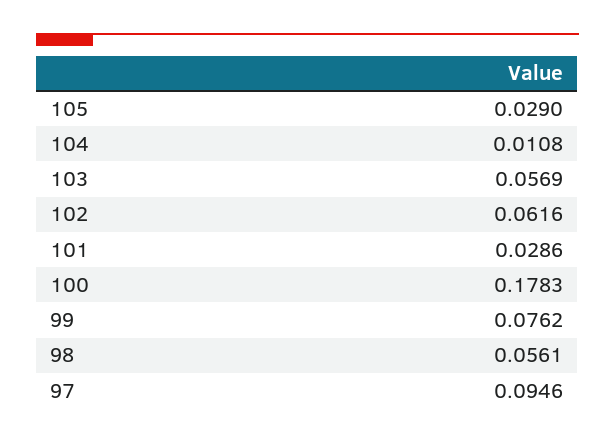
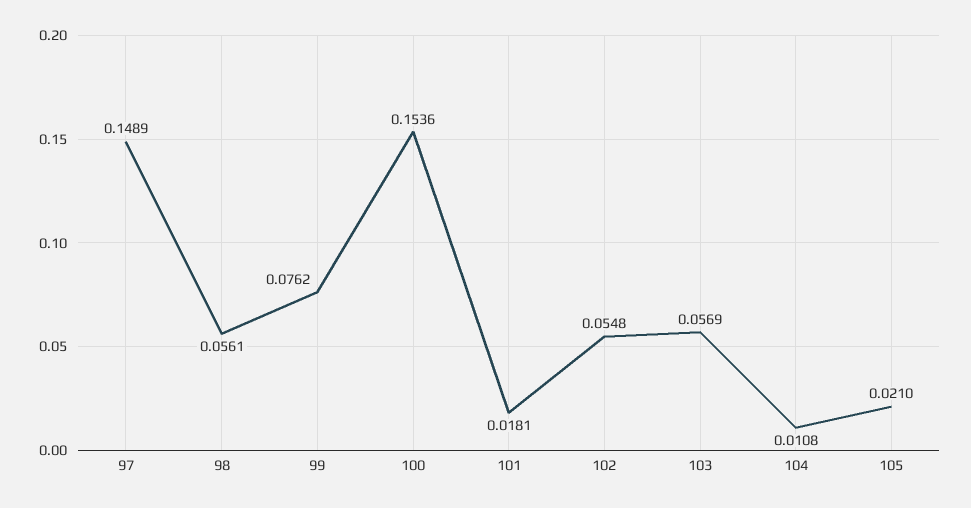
105: 0.029 -> 0.021
102: 0.0616 -> 0.0548
101: 0.0286 -> 0.0181
100: 0.1783 -> 0.1536
97: 0.0946 -> 0.1489

